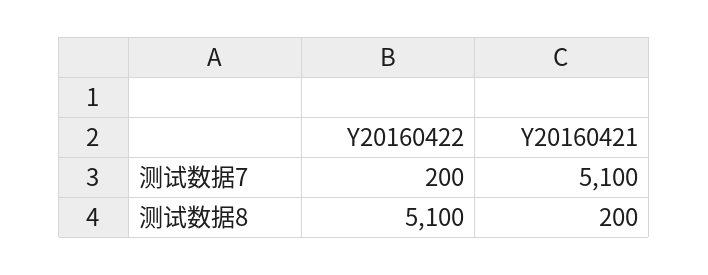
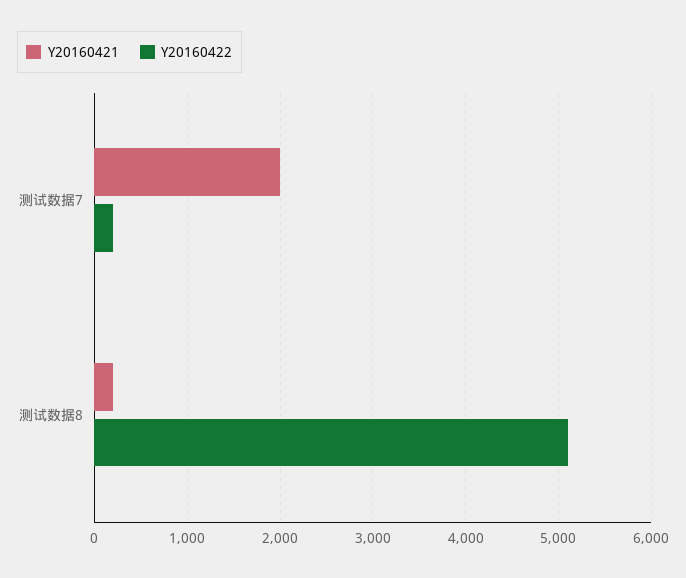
Y20160421, 测试数据7: 5100 -> 2000

